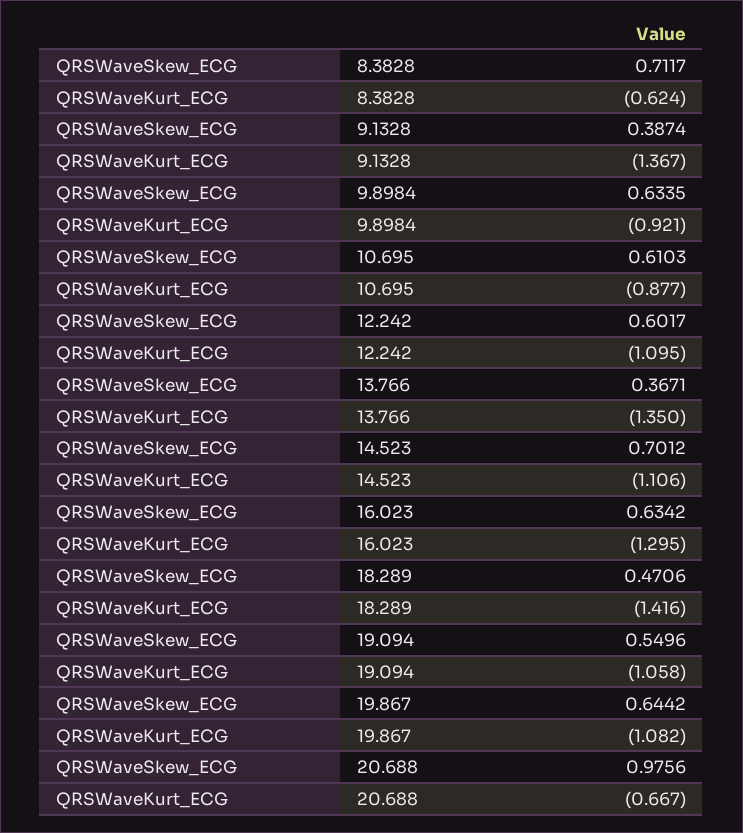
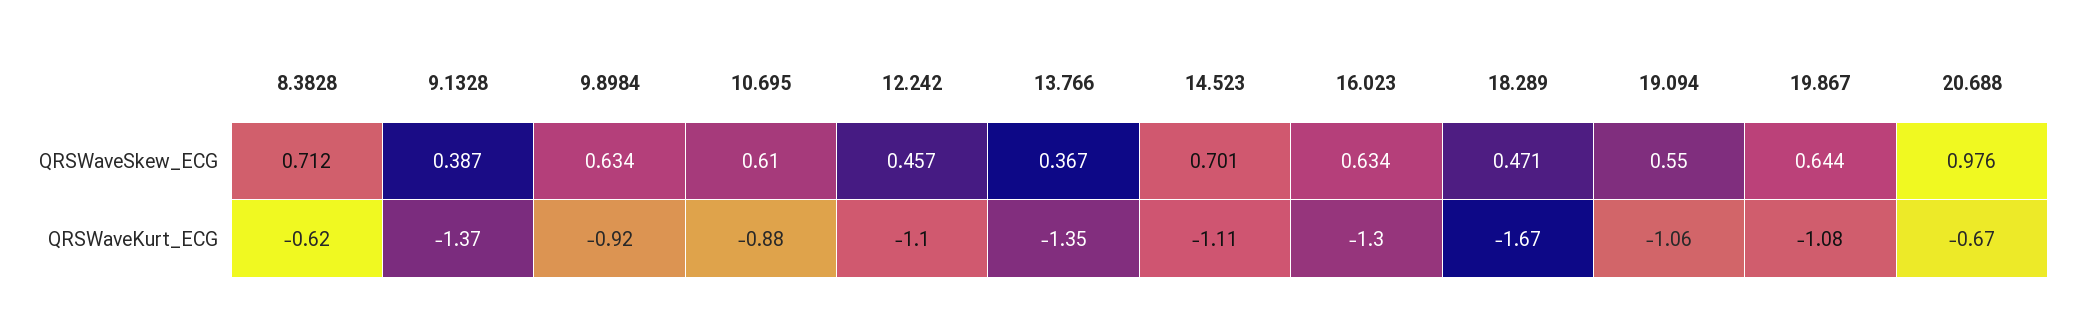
QRSWaveSkew_ECG, 12.242: 0.6017 -> 0.457
QRSWaveKurt_ECG, 18.289: -1.416 -> -1.67

